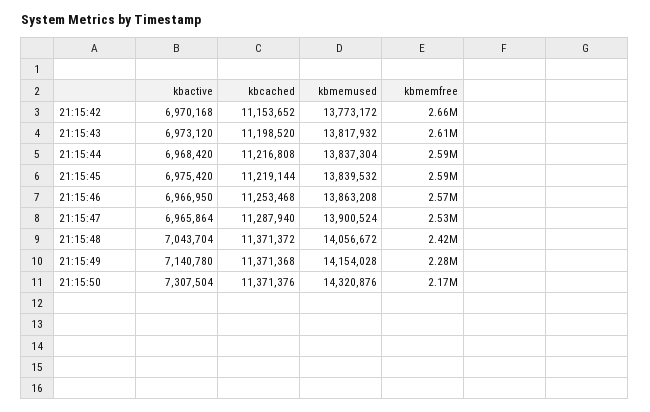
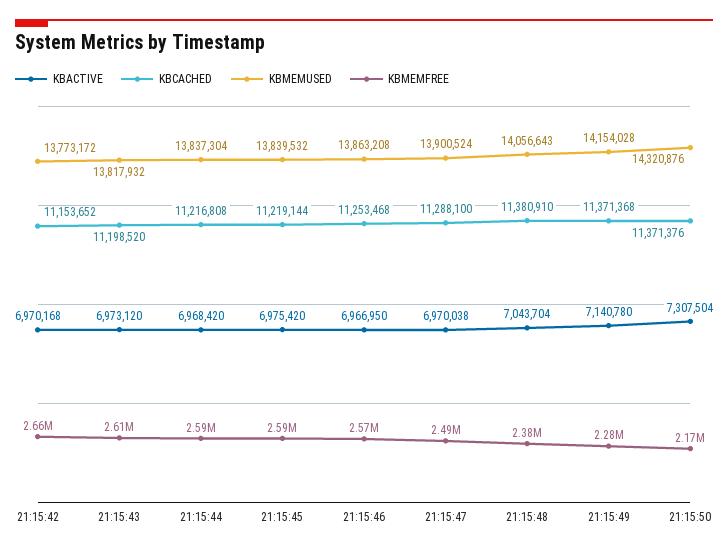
kbactive, 21:15:47: 6965864 -> 6970038
kbcached, 21:15:47: 11287940 -> 11288100
kbmemfree, 21:15:47: 2530000 -> 2490000
kbcached, 21:15:48: 11371372 -> 11380910
kbmemused, 21:15:48: 14056672 -> 14056643
kbmemfree, 21:15:48: 2420000 -> 2380000

